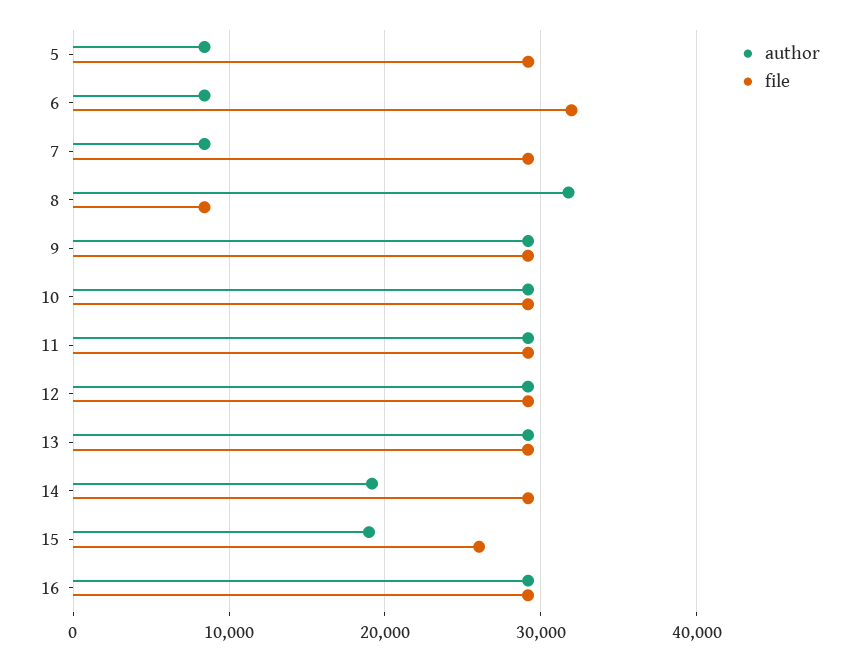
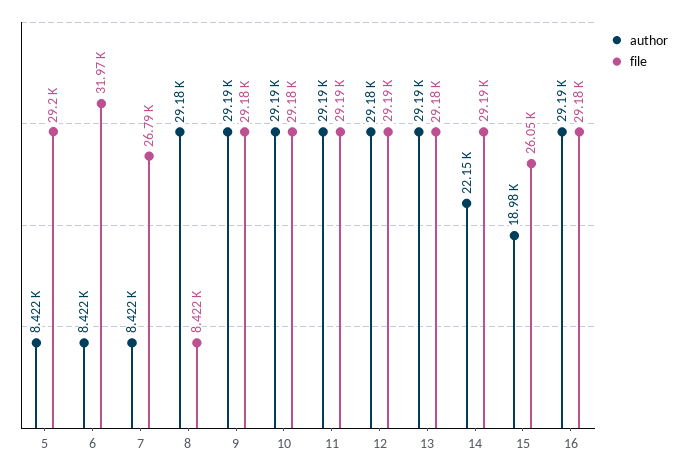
file, 7: 29000 -> 26790
author, 8: 32000 -> 29180
author, 14: 19000 -> 22150

